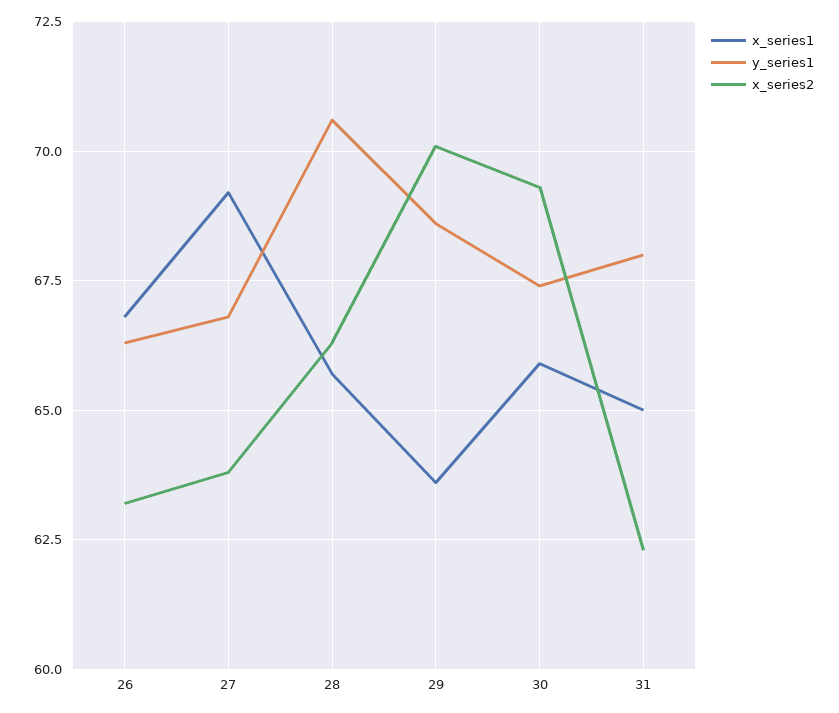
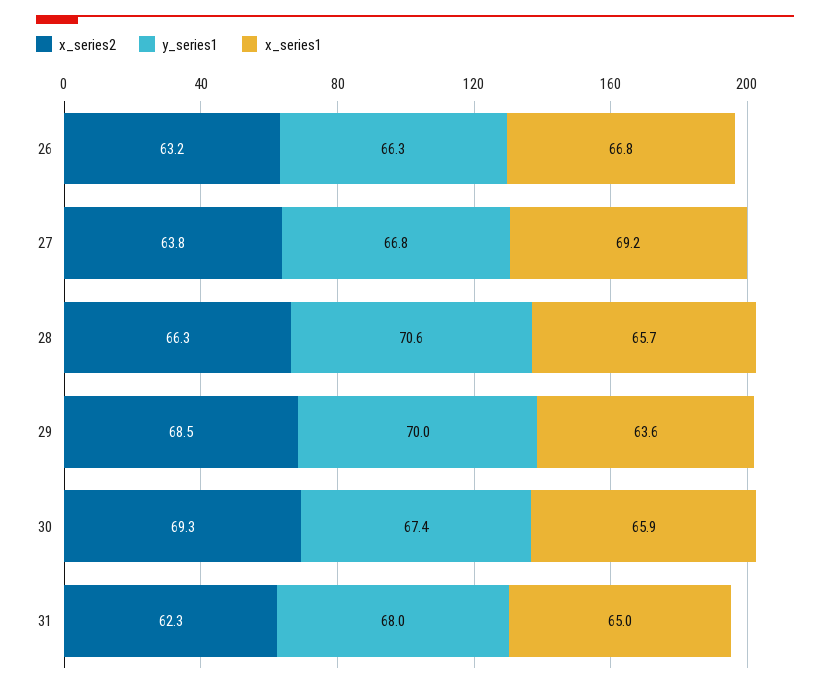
y_series1, 29: 68.5 -> 70
x_series2, 29: 70 -> 68.5

